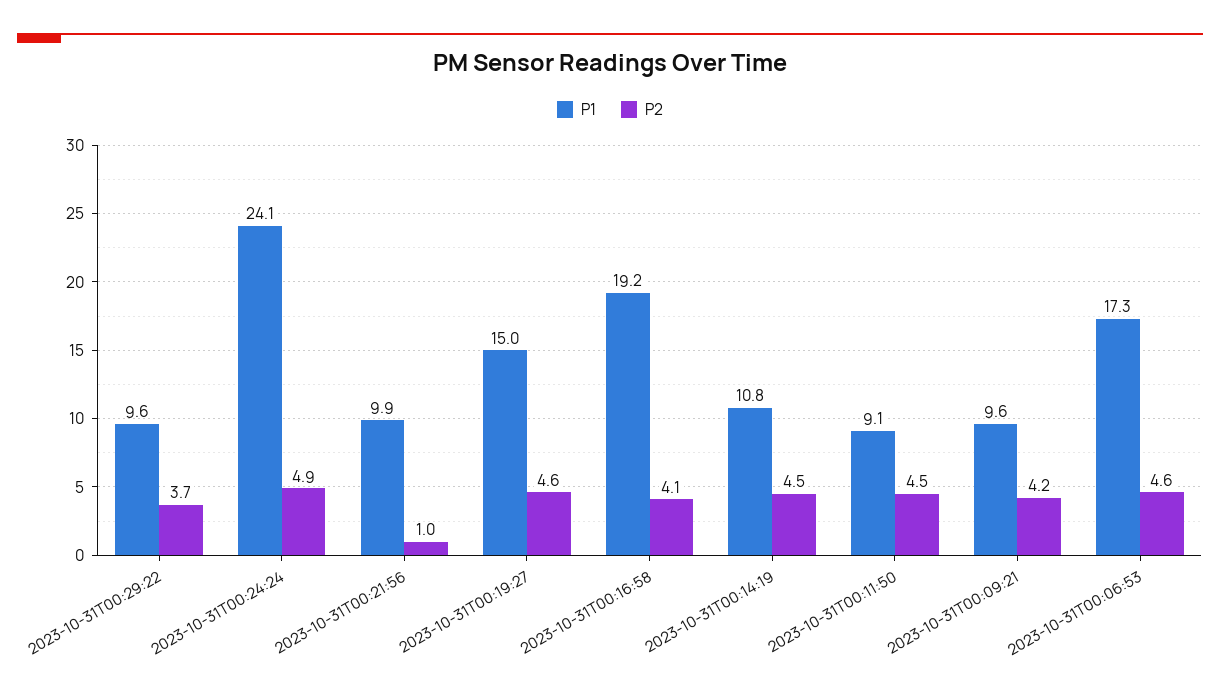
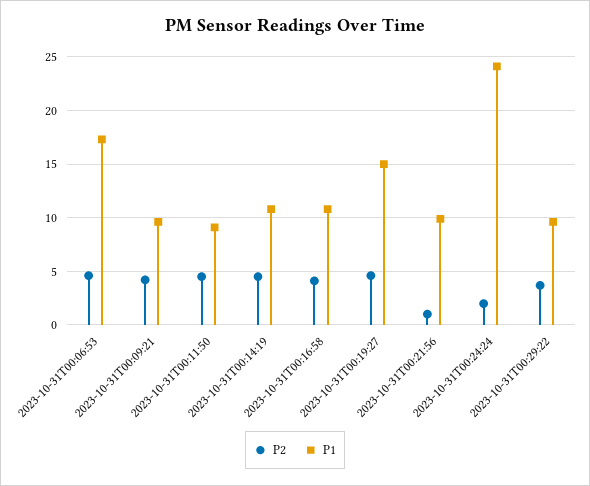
P2, 2023-10-31T00:24:24: 4.9 -> 2
P1, 2023-10-31T00:16:58: 19.2 -> 11

